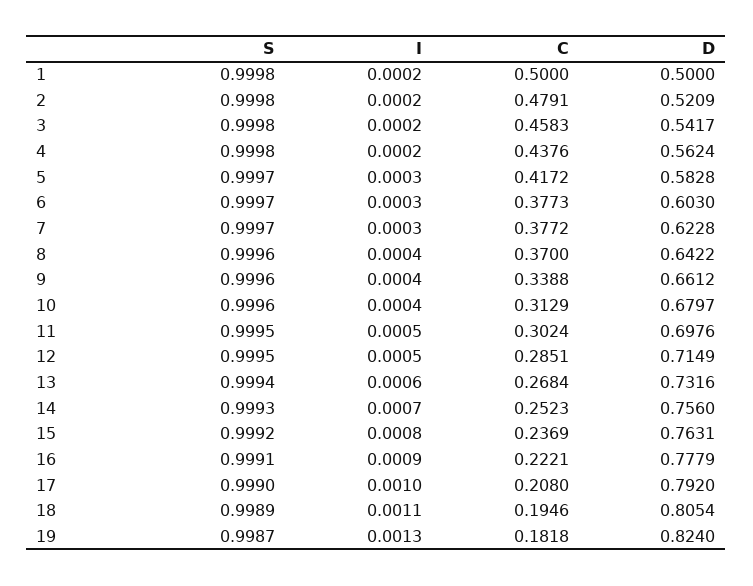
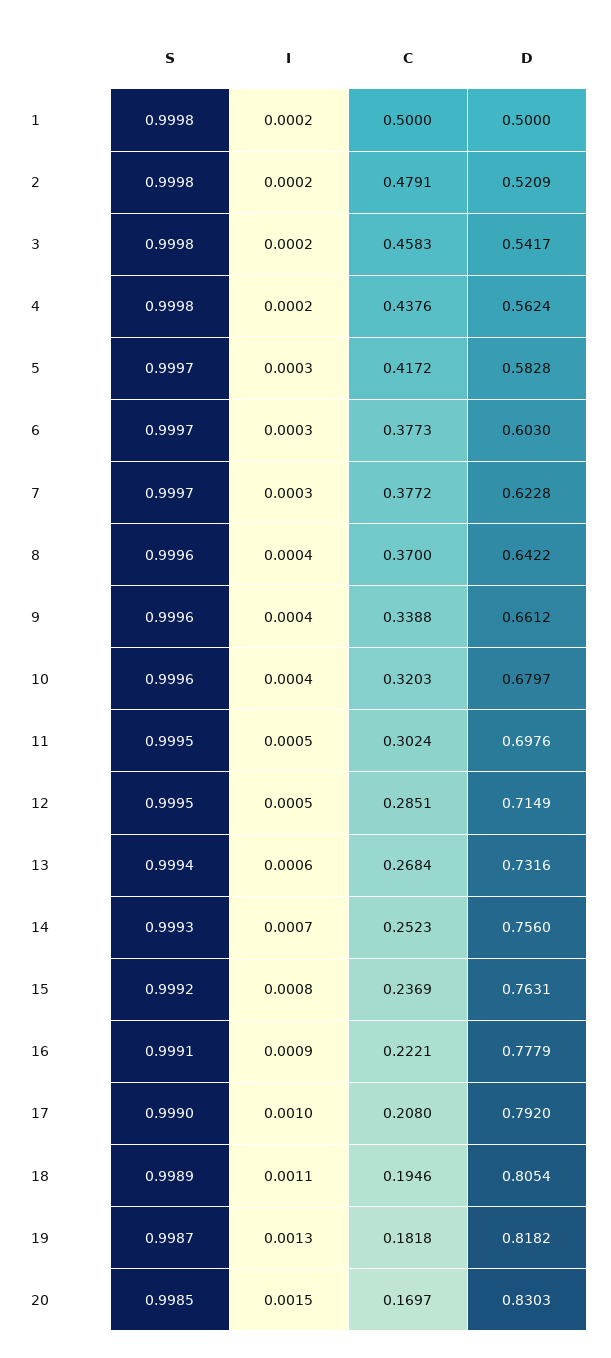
C, 10: 0.3129 -> 0.3203
D, 19: 0.824 -> 0.8182
S, 20: none -> 0.9985
I, 20: none -> 0.0015
C, 20: none -> 0.1697
D, 20: none -> 0.8303

